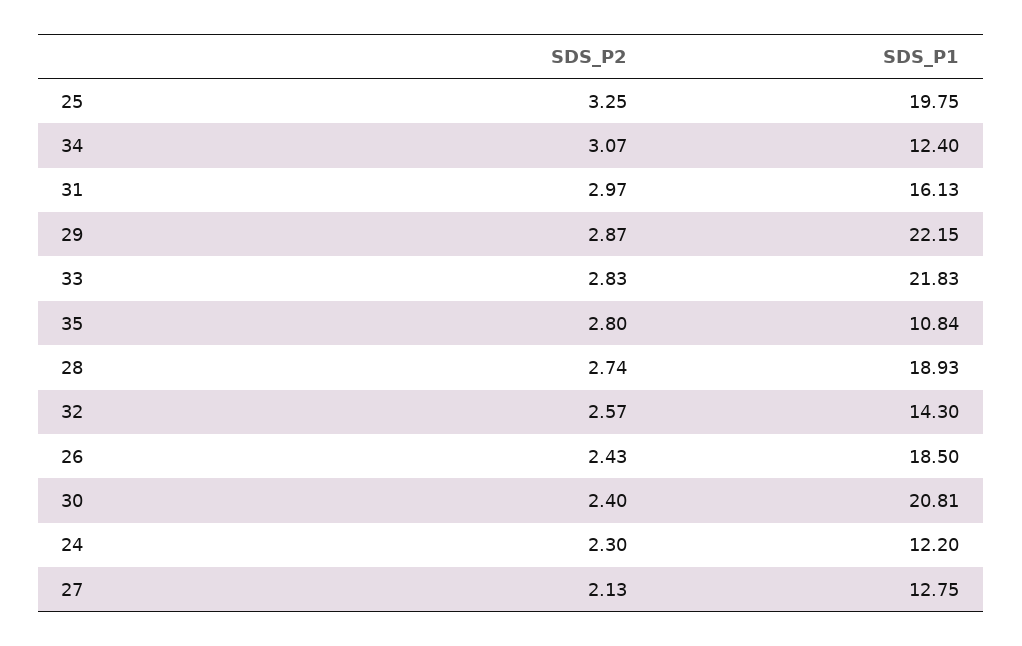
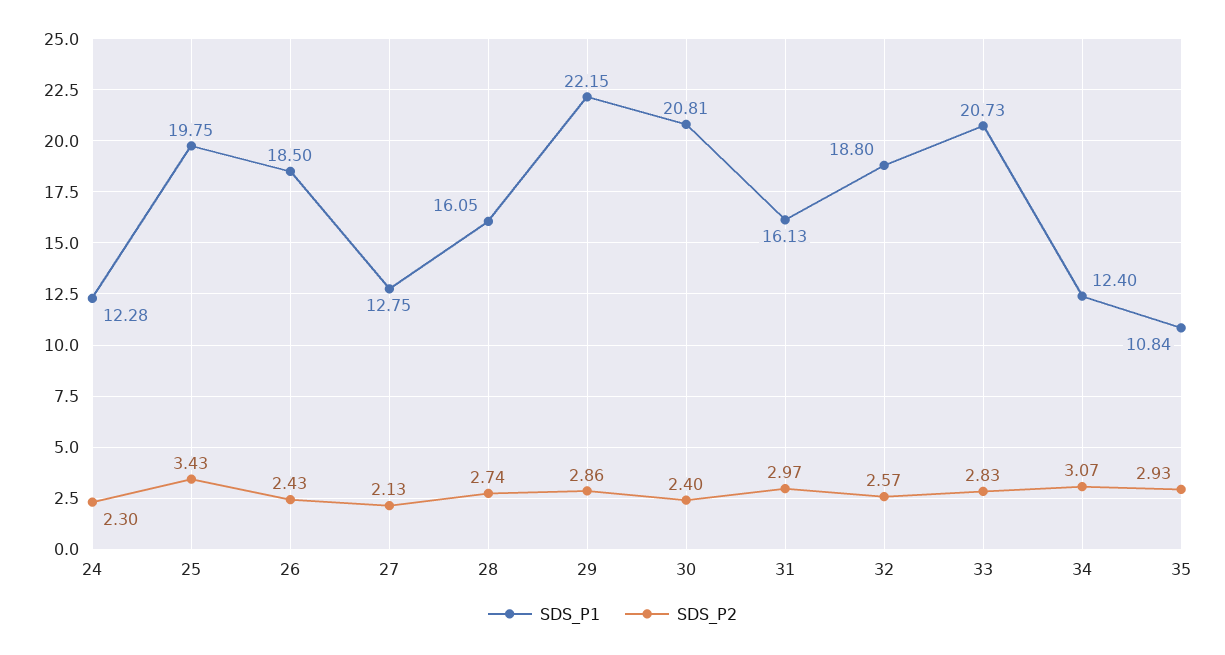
SDS_P2, 25: 3.25 -> 3.43
SDS_P2, 29: 2.87 -> 2.86
SDS_P1, 33: 21.83 -> 20.73
SDS_P2, 35: 2.8 -> 2.93
SDS_P1, 28: 18.93 -> 16.05
SDS_P1, 32: 14.3 -> 18.8
SDS_P1, 24: 12.2 -> 12.28

